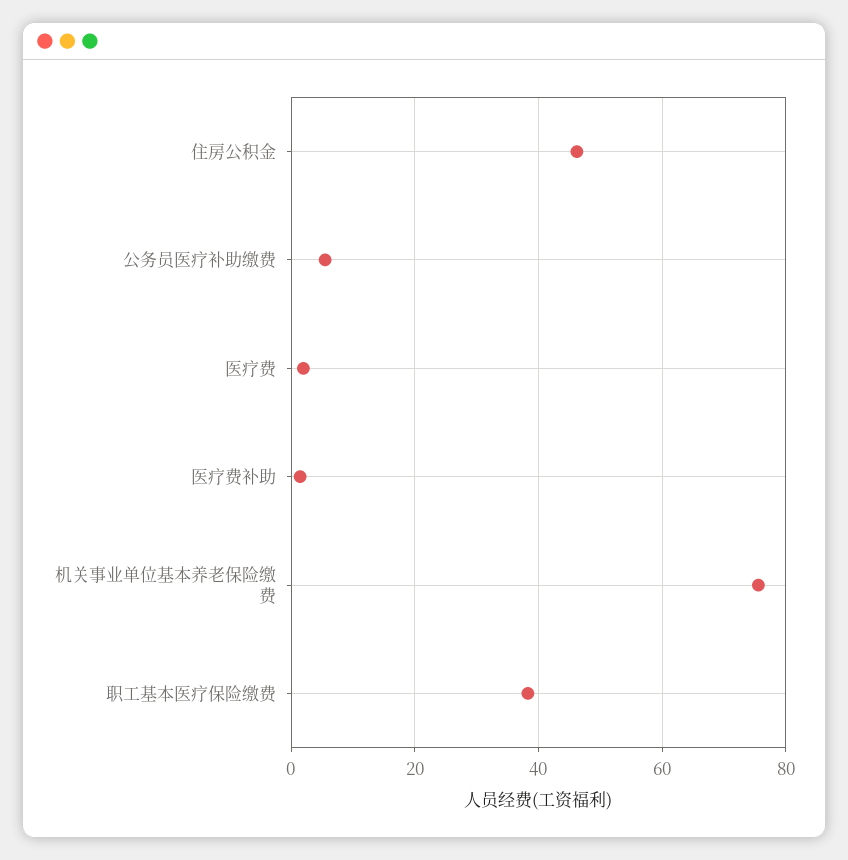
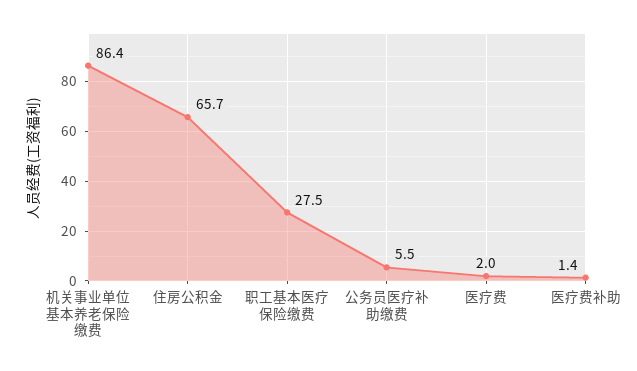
住房公积金: 46 -> 65.7
机关事业单位基本养老保险缴费: 76 -> 86.4
职工基本医疗保险缴费: 38 -> 27.5

